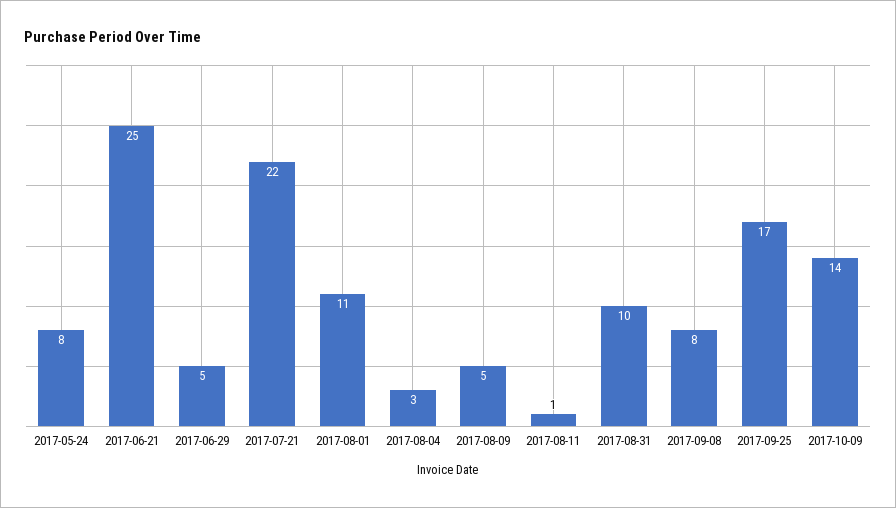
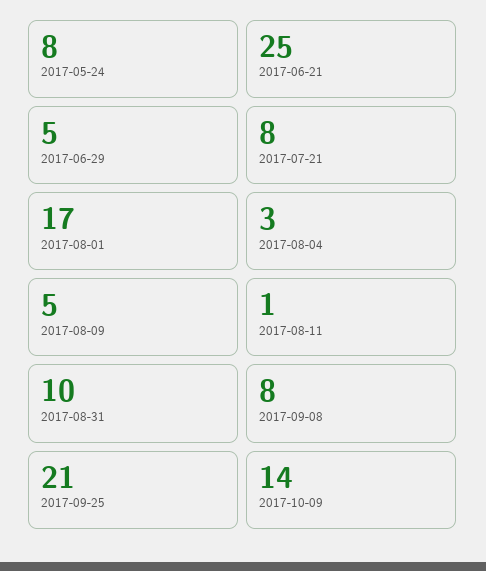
2017-07-21: 22 -> 8
2017-08-01: 11 -> 17
2017-09-25: 17 -> 21

